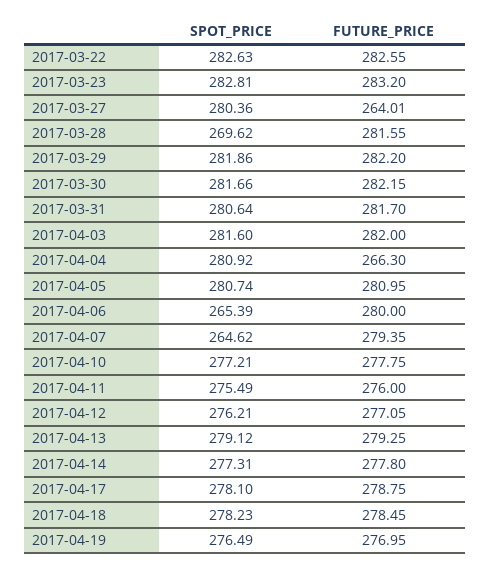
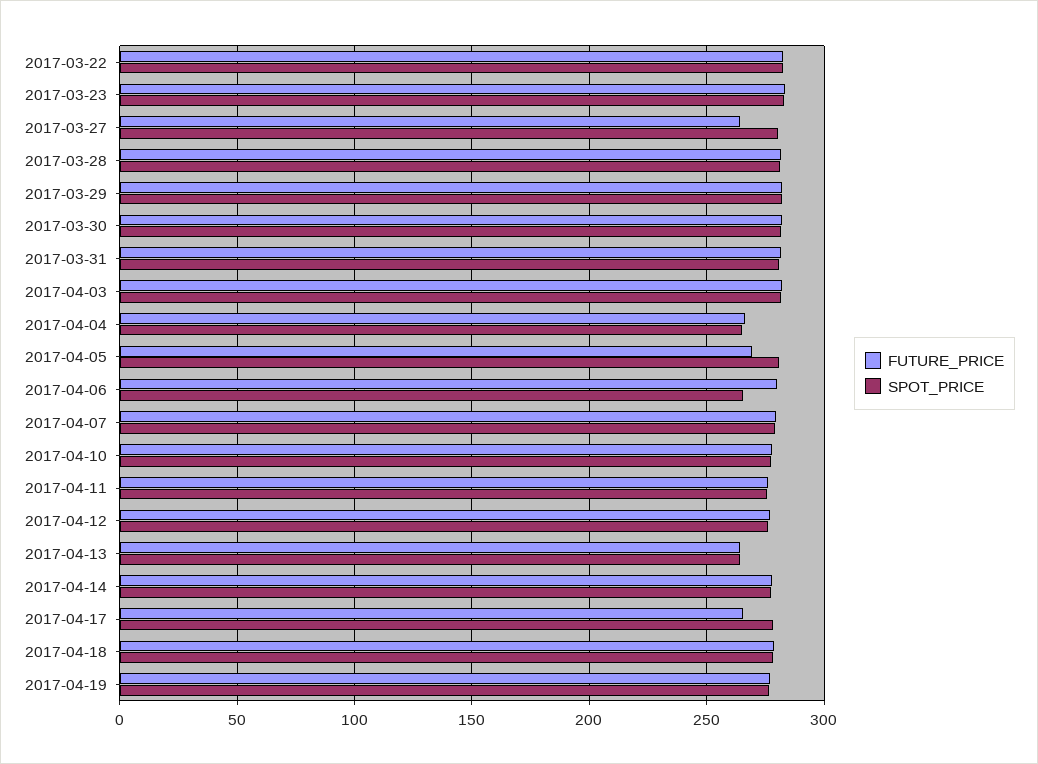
SPOT_PRICE, 2017-03-28: 269.62 -> 280
SPOT_PRICE, 2017-04-04: 280.92 -> 265
FUTURE_PRICE, 2017-04-05: 280.95 -> 270
SPOT_PRICE, 2017-04-07: 264.62 -> 280
SPOT_PRICE, 2017-04-13: 279.12 -> 265
FUTURE_PRICE, 2017-04-13: 279.25 -> 265
FUTURE_PRICE, 2017-04-17: 278.75 -> 265

